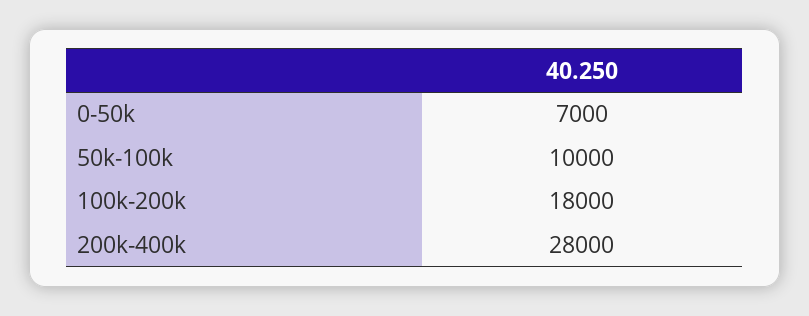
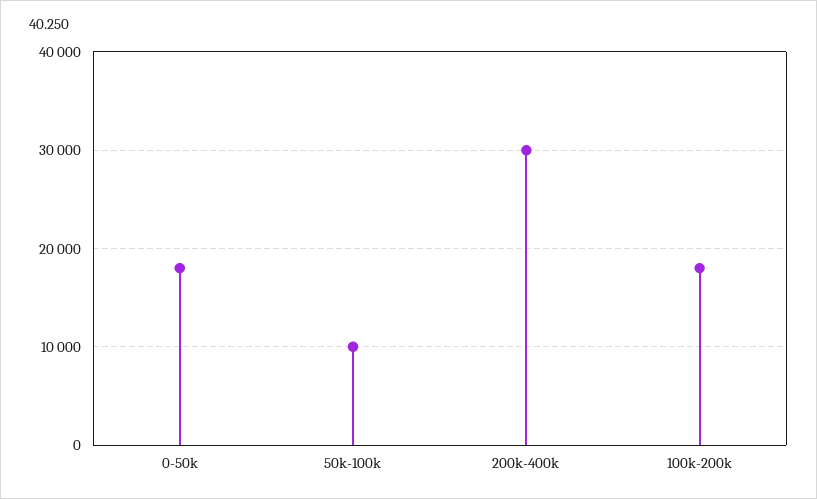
0-50k: 7000 -> 18000
200k-400k: 28000 -> 30000

